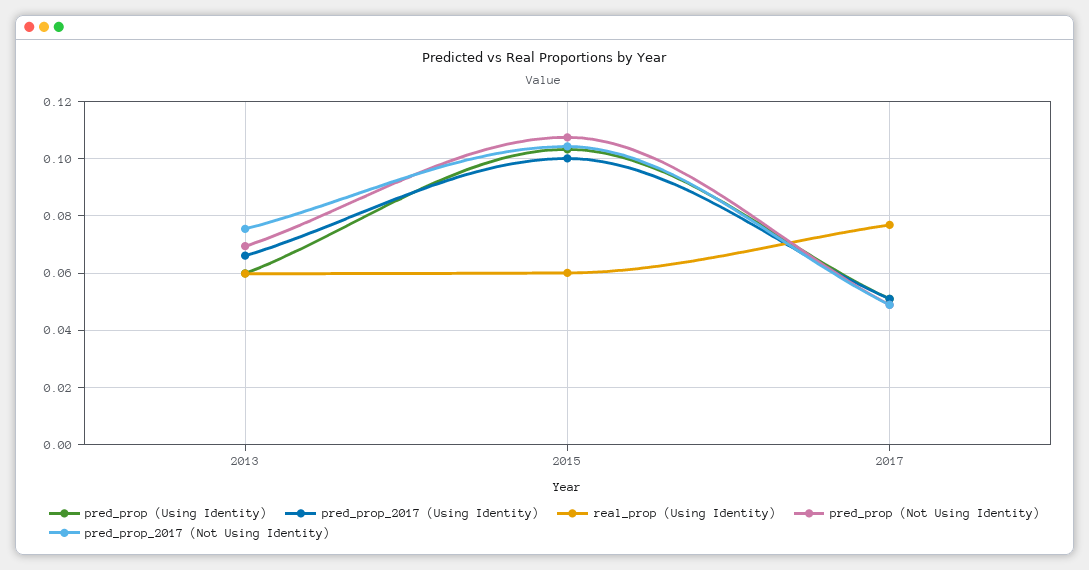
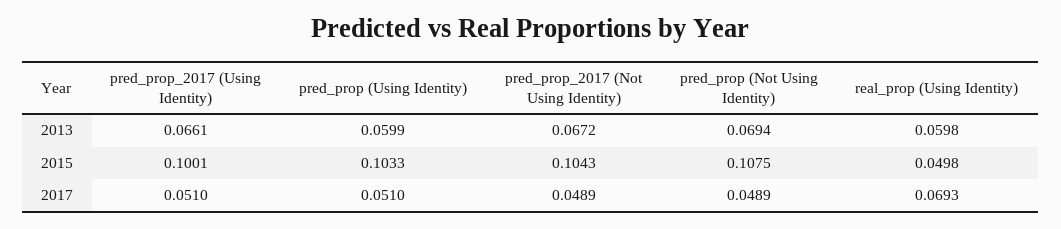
pred_prop_2017 (Not Using Identity), 2013: 0.075 -> 0.0672
real_prop (Using Identity), 2015: 0.06 -> 0.0498
real_prop (Using Identity), 2017: 0.0775 -> 0.0693

